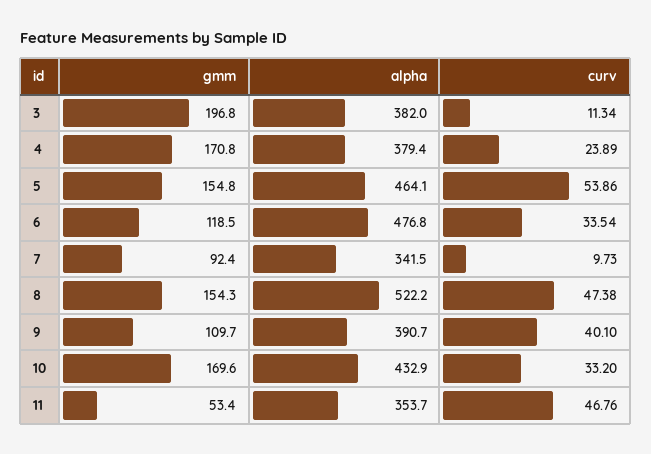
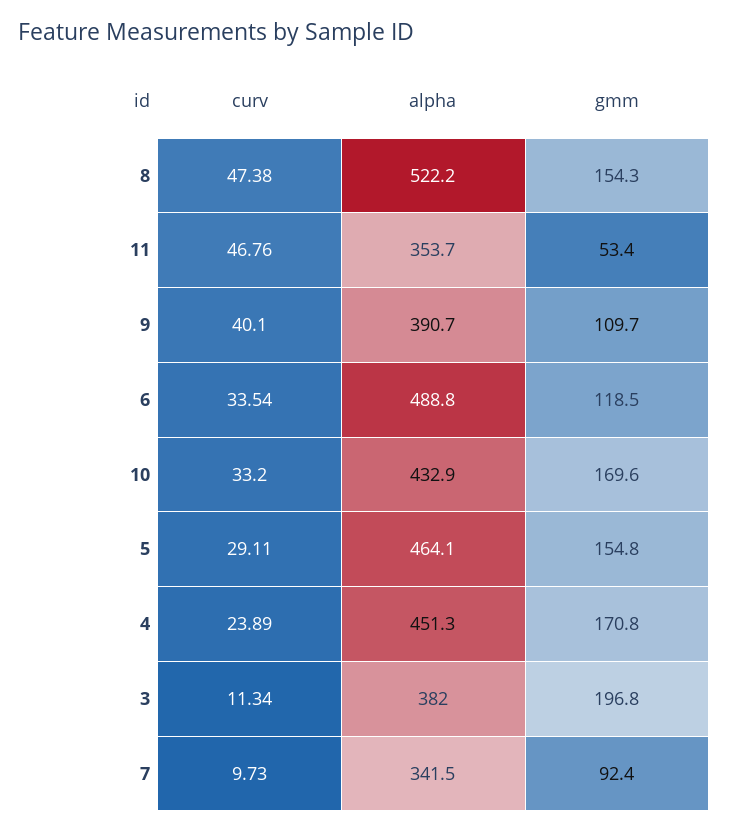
alpha, 4: 379.4 -> 451.3
curv, 5: 53.86 -> 29.11
alpha, 6: 476.8 -> 488.8

